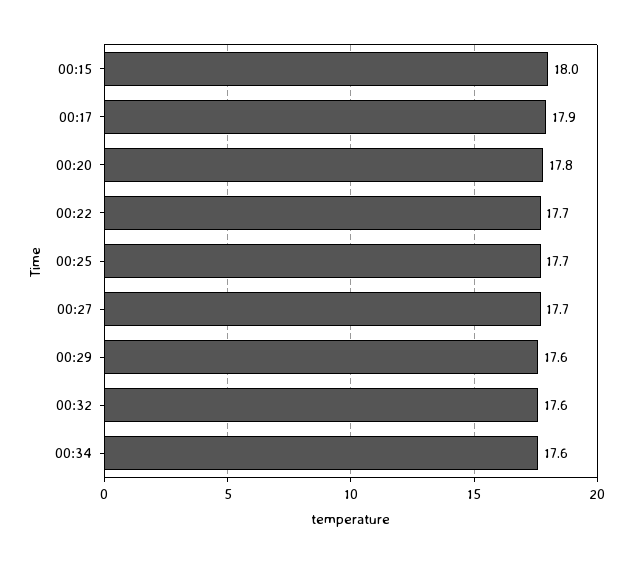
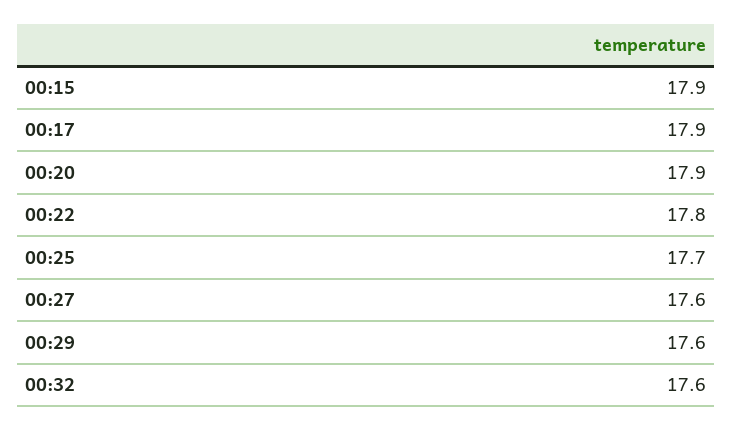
00:15: 18 -> 17.9
00:20: 17.8 -> 17.9
00:22: 17.7 -> 17.8
00:27: 17.7 -> 17.6
00:34: 17.6 -> none

